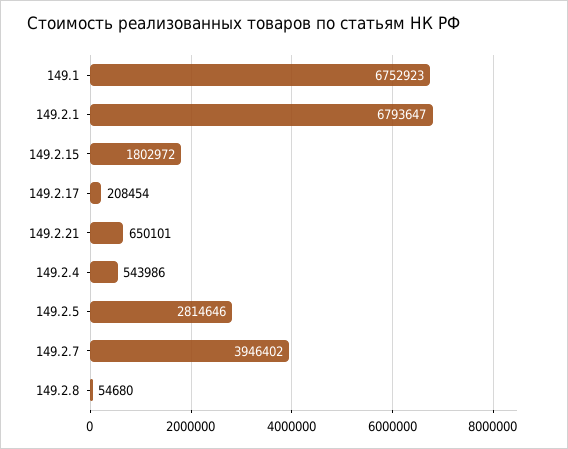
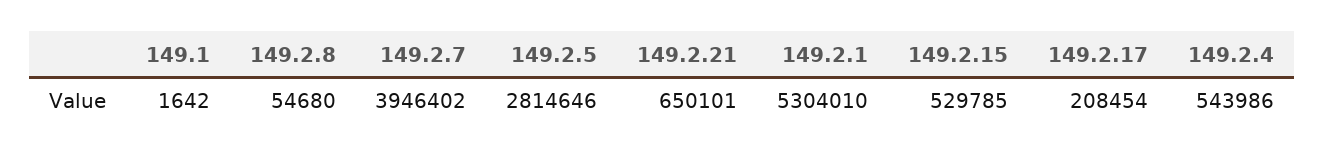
149.1: 6752923 -> 1642
149.2.1: 6793647 -> 5304010
149.2.15: 1802972 -> 529785

